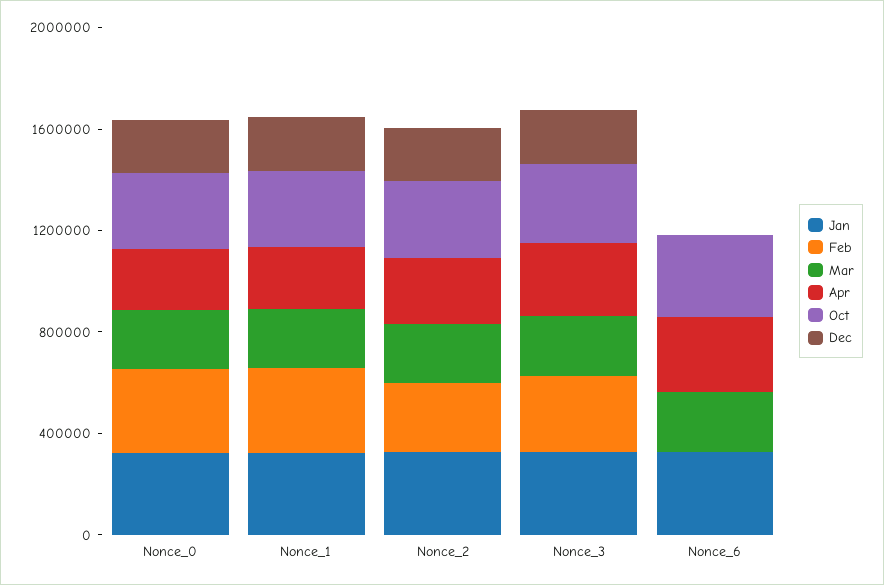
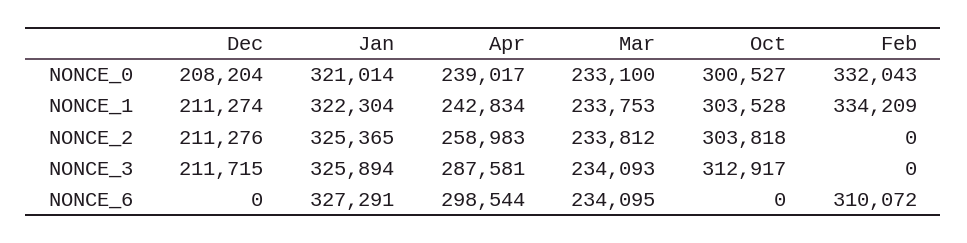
Feb, Nonce_2: 300000 -> 0
Feb, Nonce_3: 300000 -> 0
Feb, Nonce_6: 0 -> 310072
Oct, Nonce_6: 300000 -> 0

